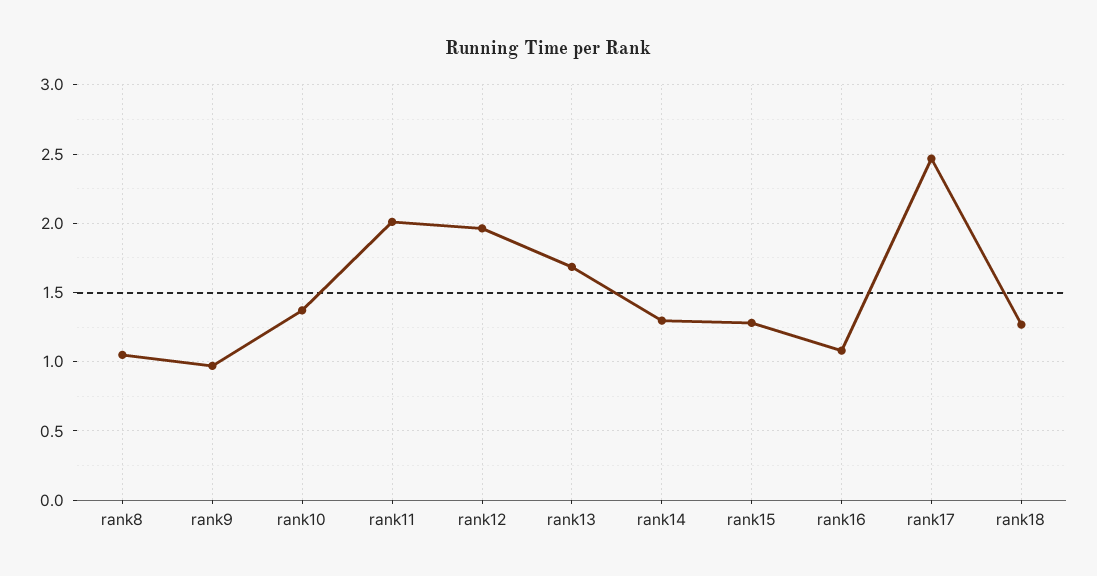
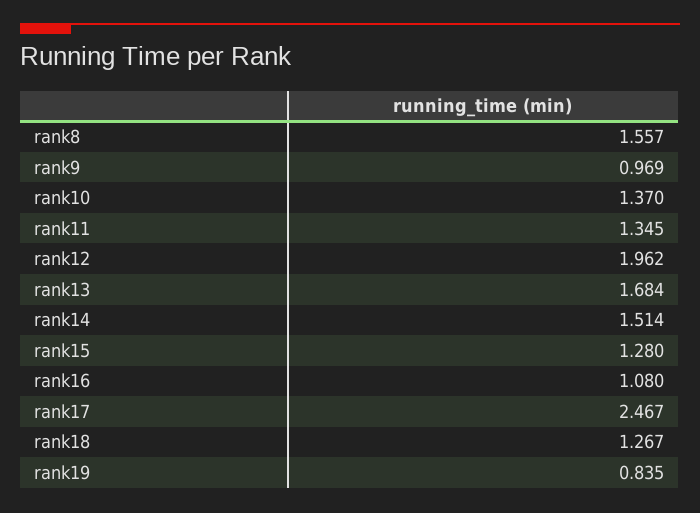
rank8: 1.05 -> 1.557
rank11: 2 -> 1.345
rank14: 1.3 -> 1.514
rank19: none -> 0.835

